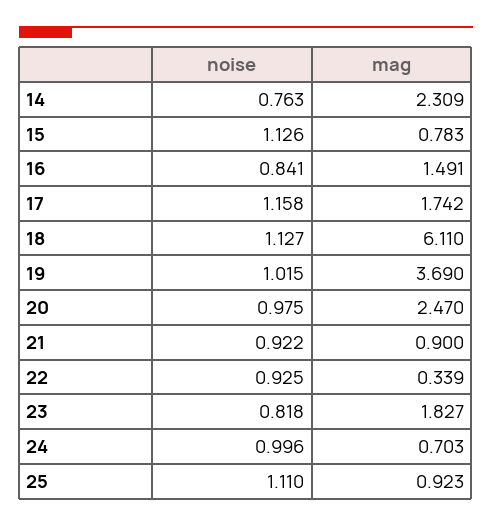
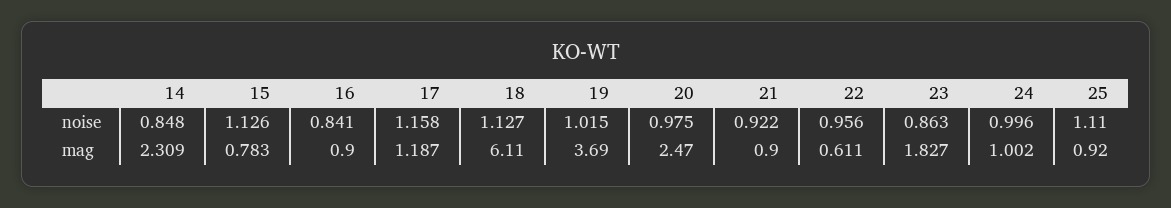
noise, 14: 0.763 -> 0.848
mag, 16: 1.491 -> 0.9
mag, 17: 1.742 -> 1.187
noise, 22: 0.925 -> 0.956
mag, 22: 0.339 -> 0.611
noise, 23: 0.818 -> 0.863
mag, 24: 0.703 -> 1.002
mag, 25: 0.923 -> 0.92

